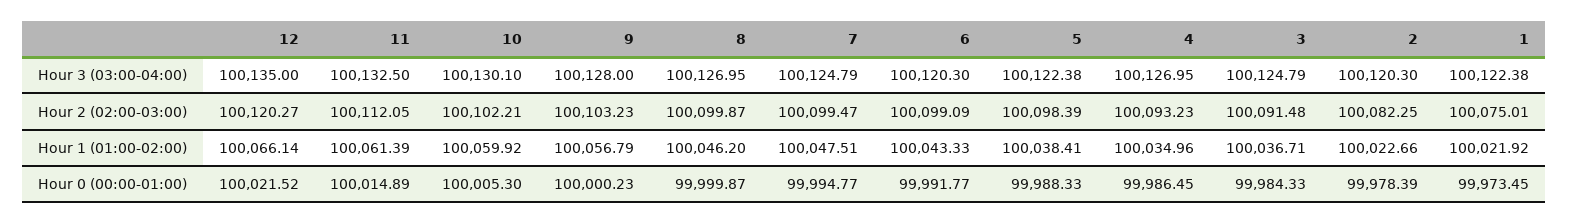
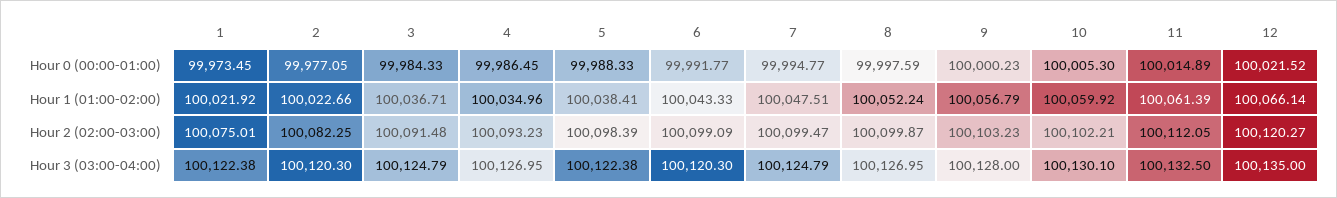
8, Hour 1 (01:00-02:00): 100046.2 -> 100052.24
8, Hour 0 (00:00-01:00): 99999.87 -> 99997.59
2, Hour 0 (00:00-01:00): 99978.39 -> 99977.05

